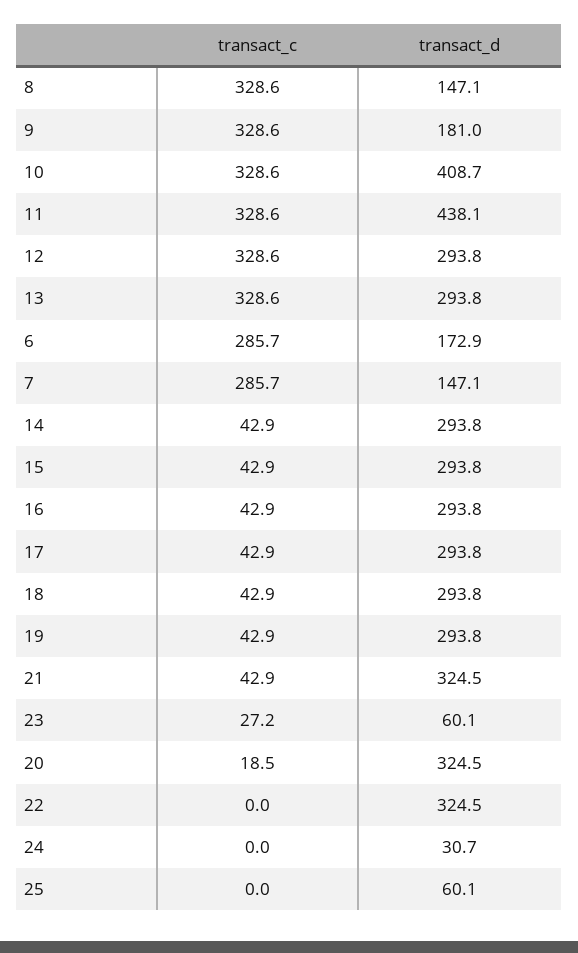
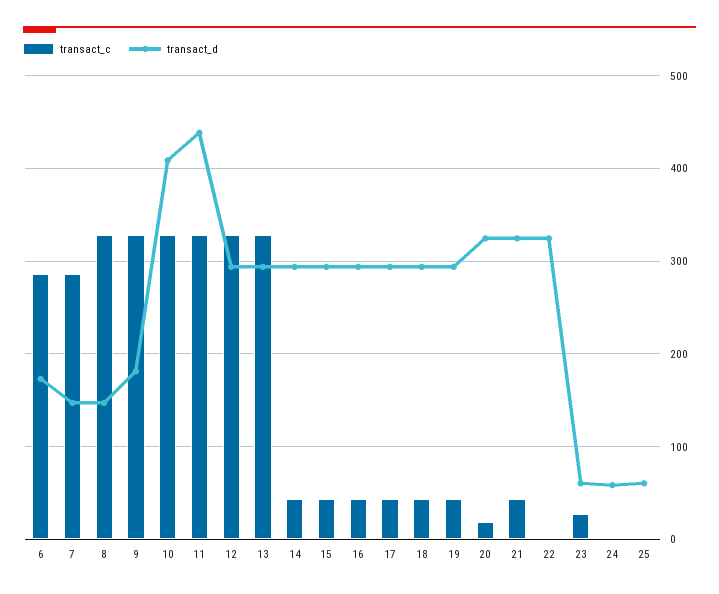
transact_d, 24: 30.7 -> 60

